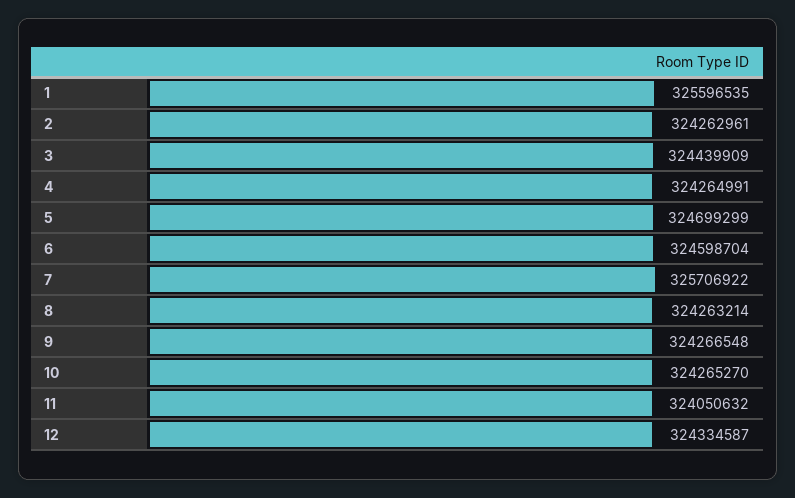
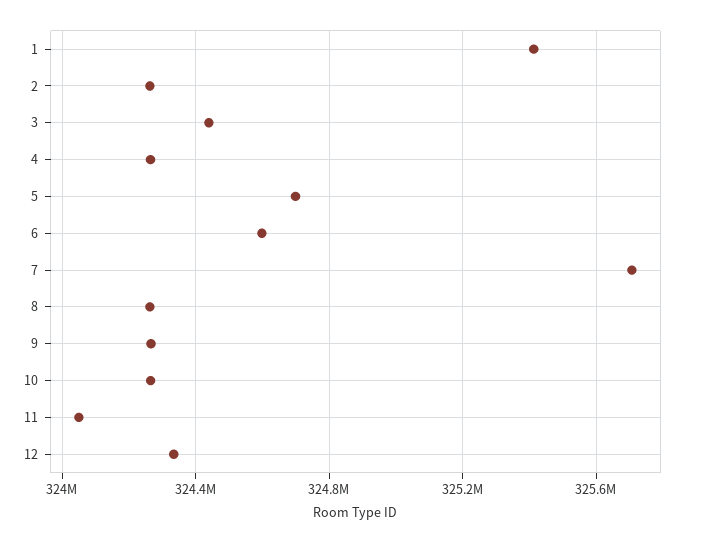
1: 325596535 -> 325400000

